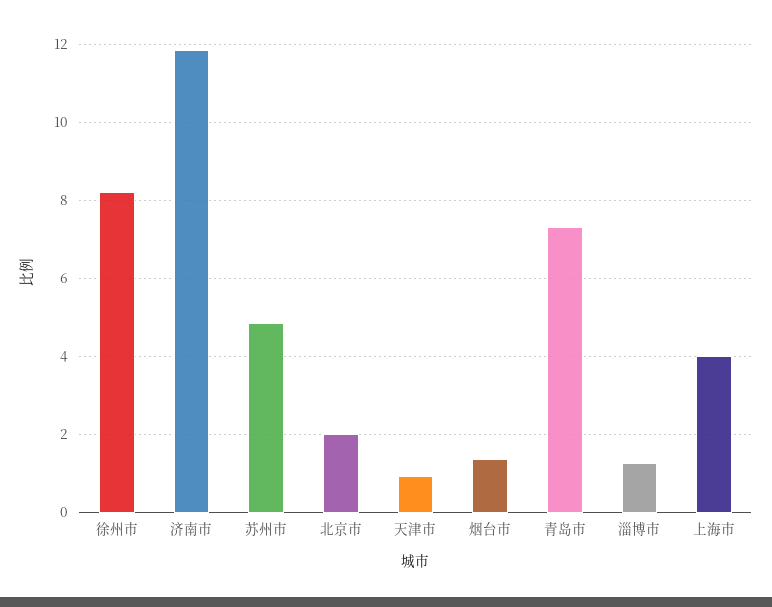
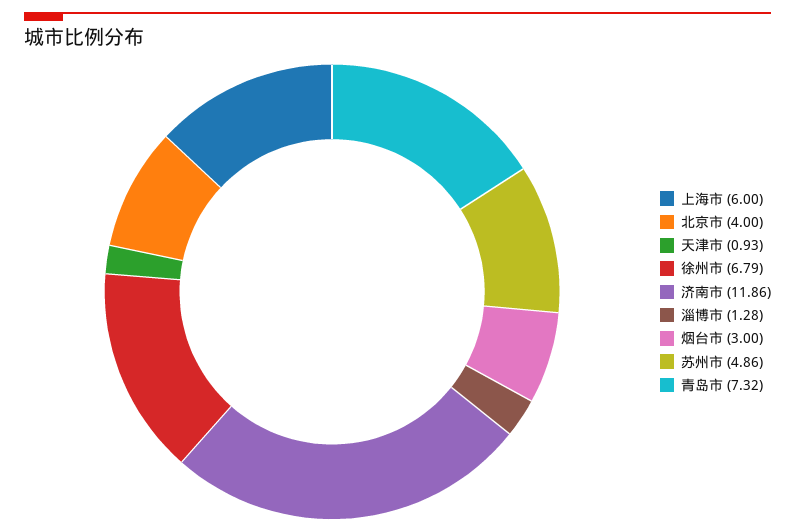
徐州市: 8.2 -> 6.79
北京市: 2 -> 4
烟台市: 1.4 -> 3
上海市: 4 -> 6

